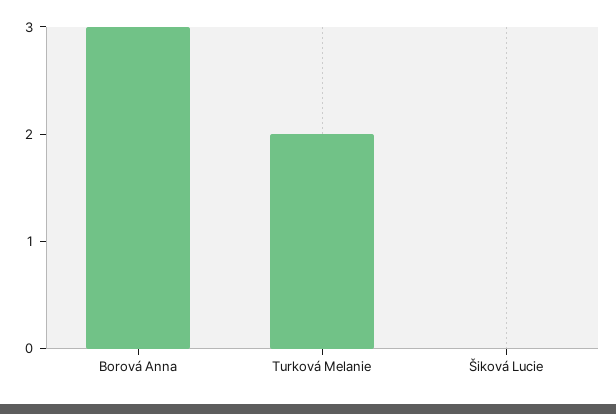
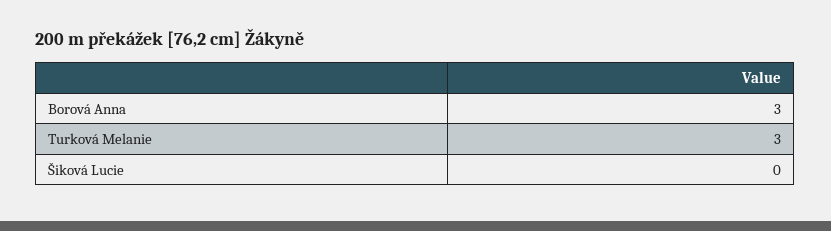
Turková Melanie: 2 -> 3

